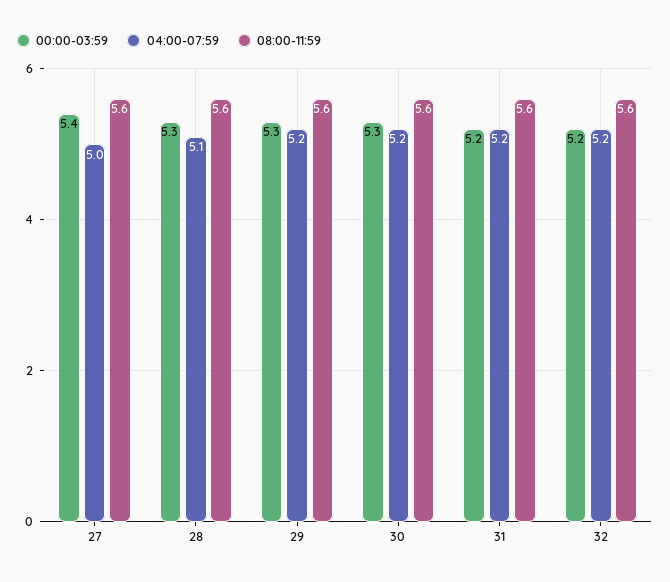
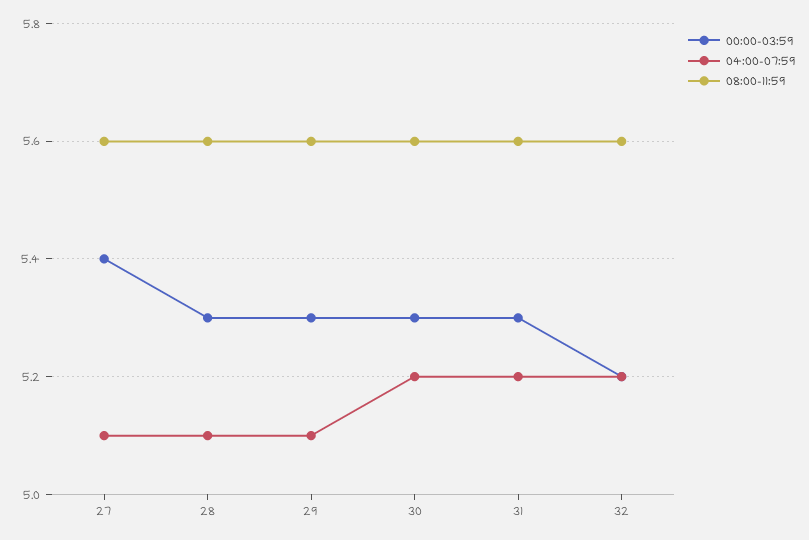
04:00-07:59, 27: 5 -> 5.1
04:00-07:59, 29: 5.2 -> 5.1
00:00-03:59, 31: 5.2 -> 5.3

